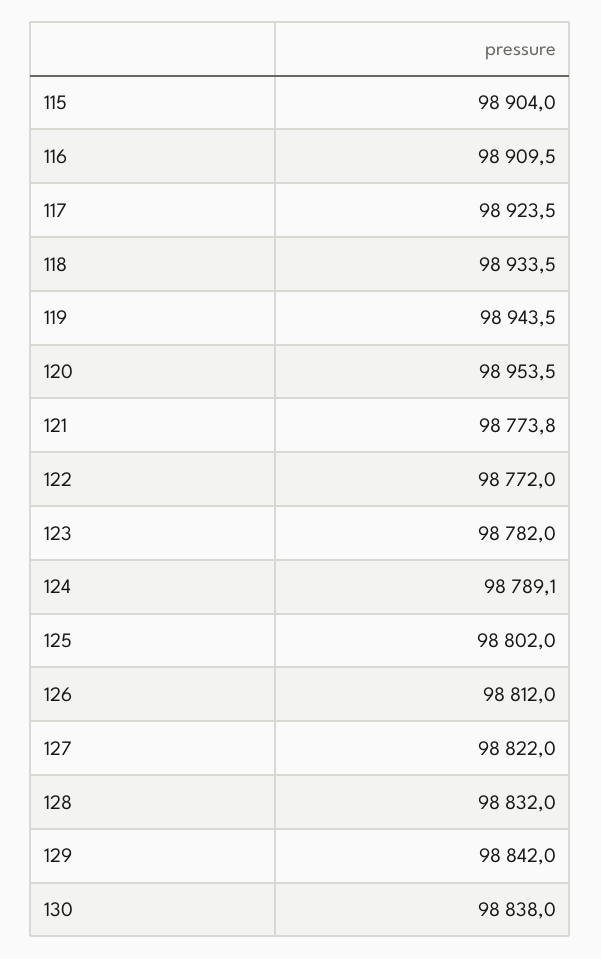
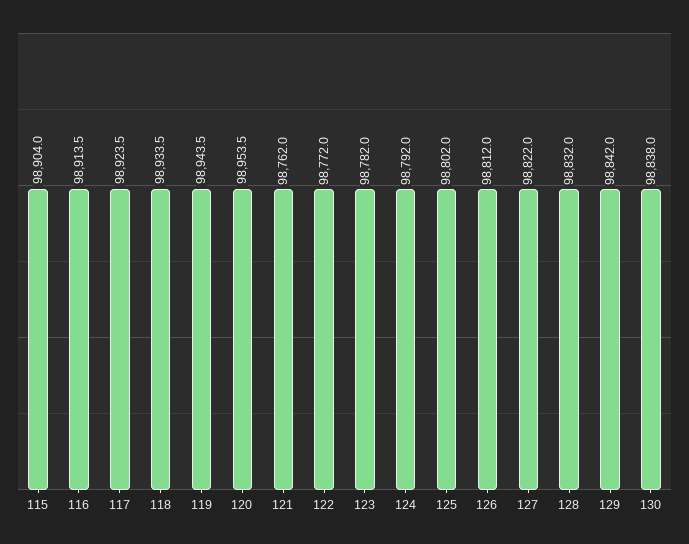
116: 98909.5 -> 98913.5
121: 98773.8 -> 98762
124: 98789.1 -> 98792

